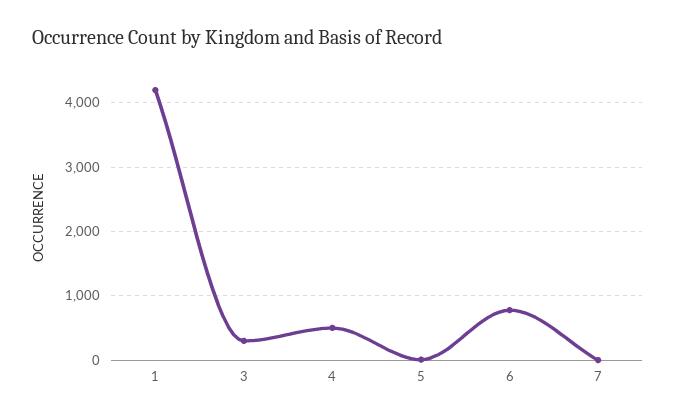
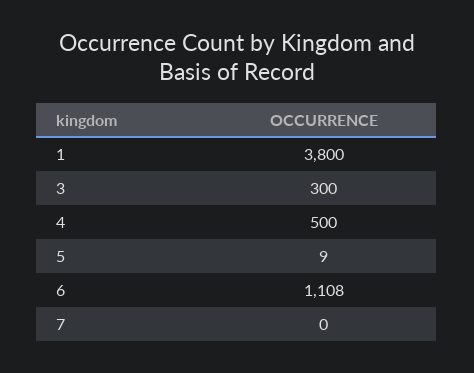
1: 4200 -> 3800
6: 800 -> 1108

